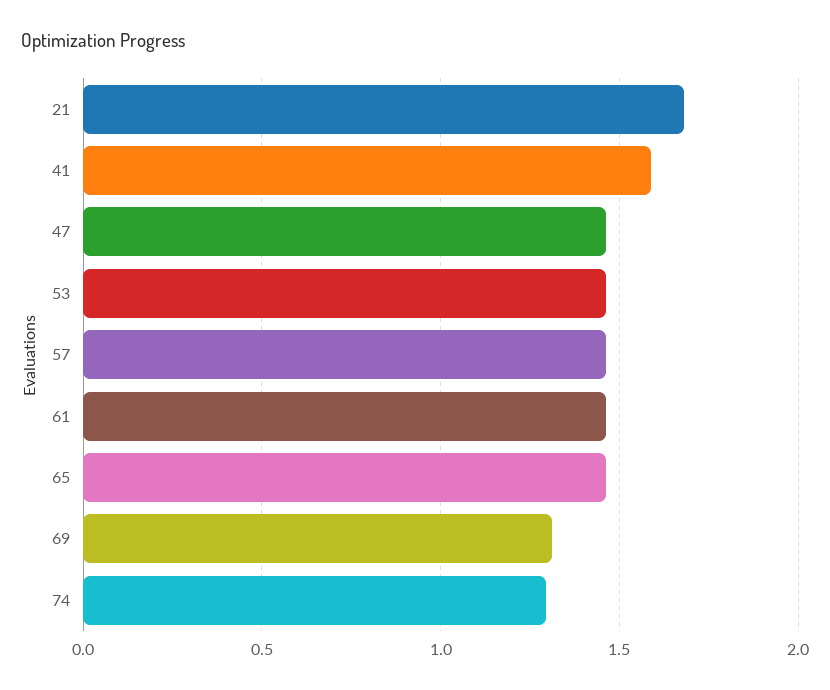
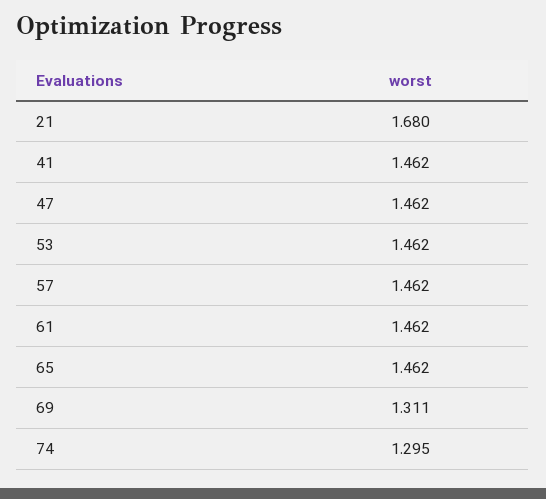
41: 1.6 -> 1.462

